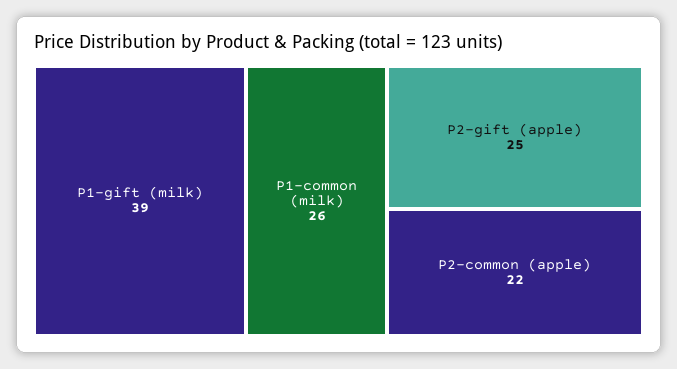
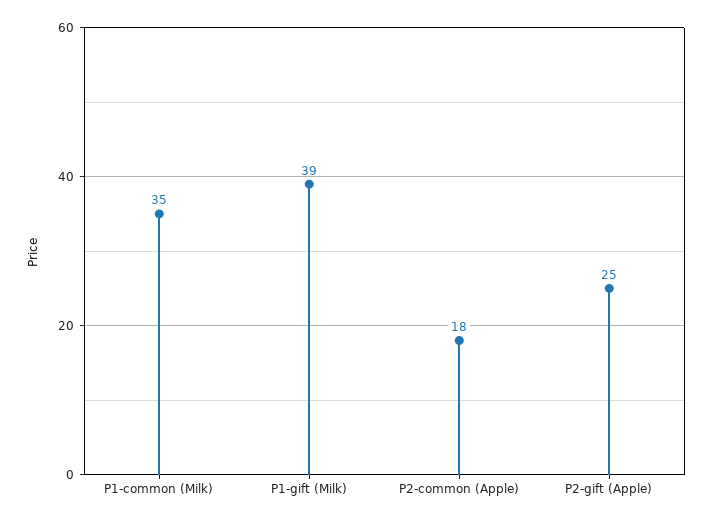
P1-common (milk): 26 -> 35
P2-common (apple): 22 -> 18

